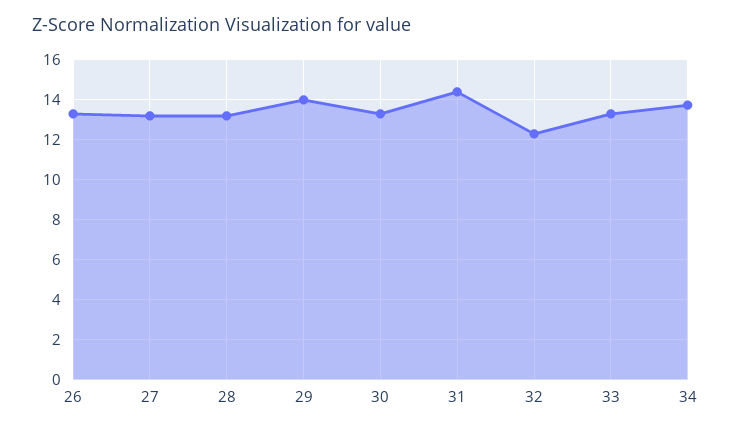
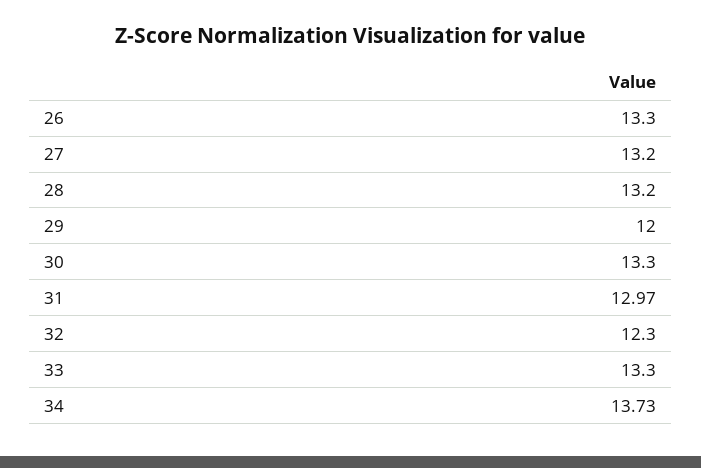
29: 14 -> 12
31: 14.5 -> 12.97

